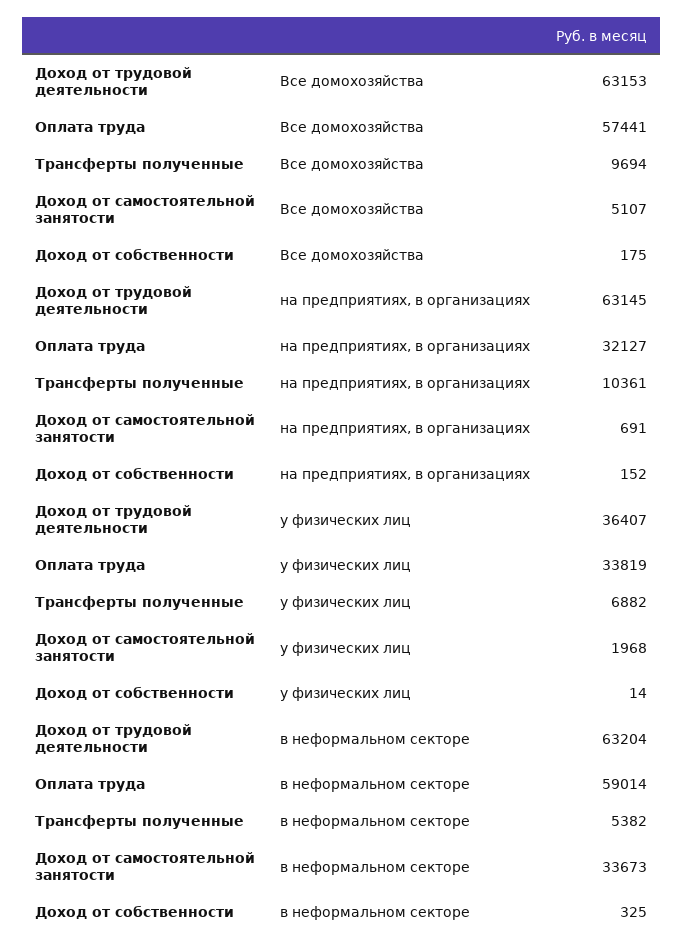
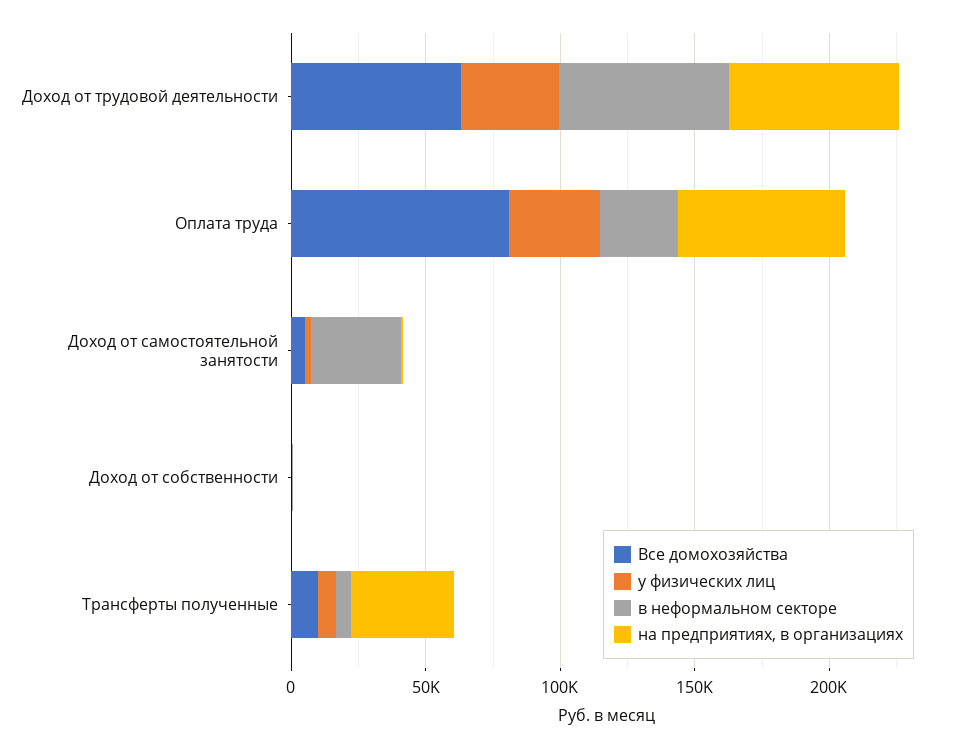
Все домохозяйства, Оплата труда: 57441 -> 80000
на предприятиях, в организациях, Оплата труда: 32127 -> 60000
на предприятиях, в организациях, Трансферты полученные: 10361 -> 40000
в неформальном секторе, Оплата труда: 59014 -> 30000

